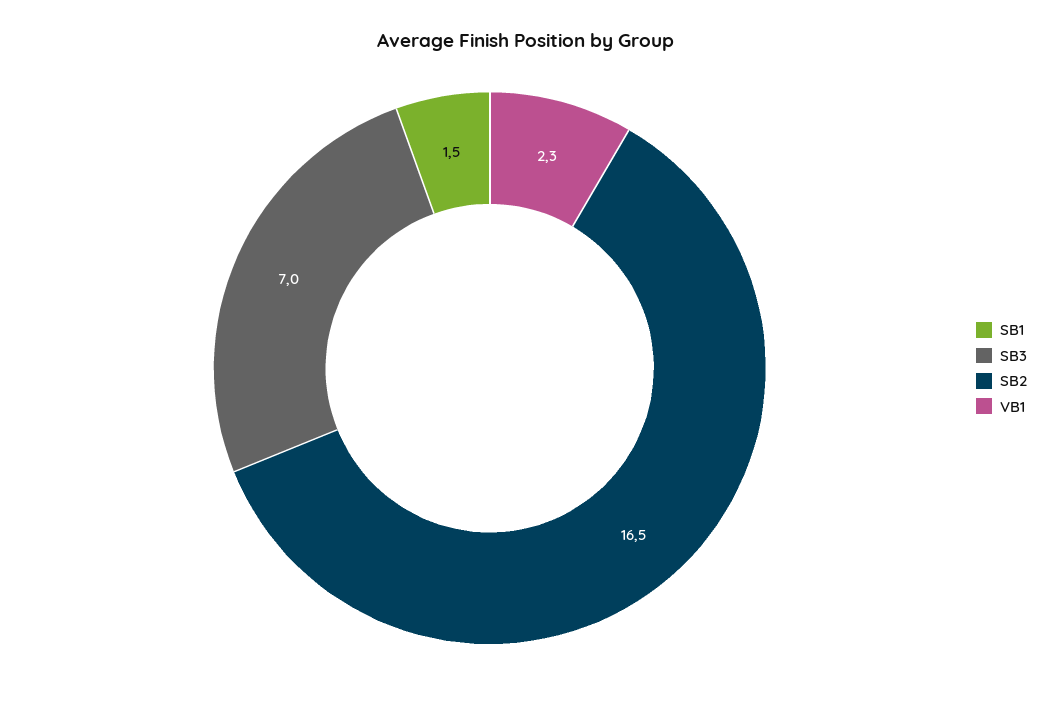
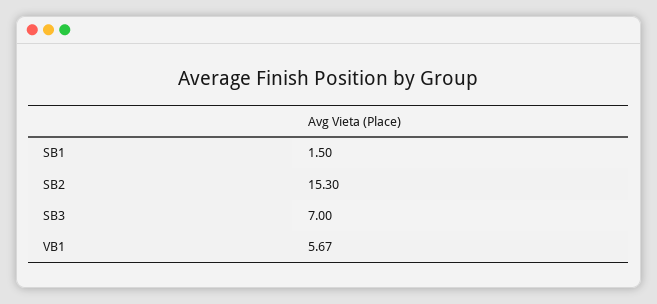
SB2: 16.5 -> 15.3
VB1: 2.3 -> 5.67

